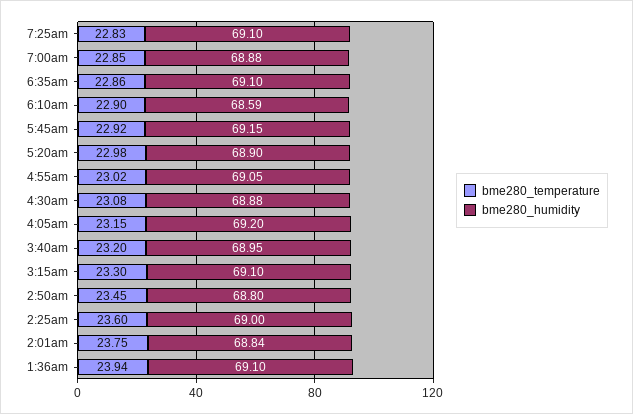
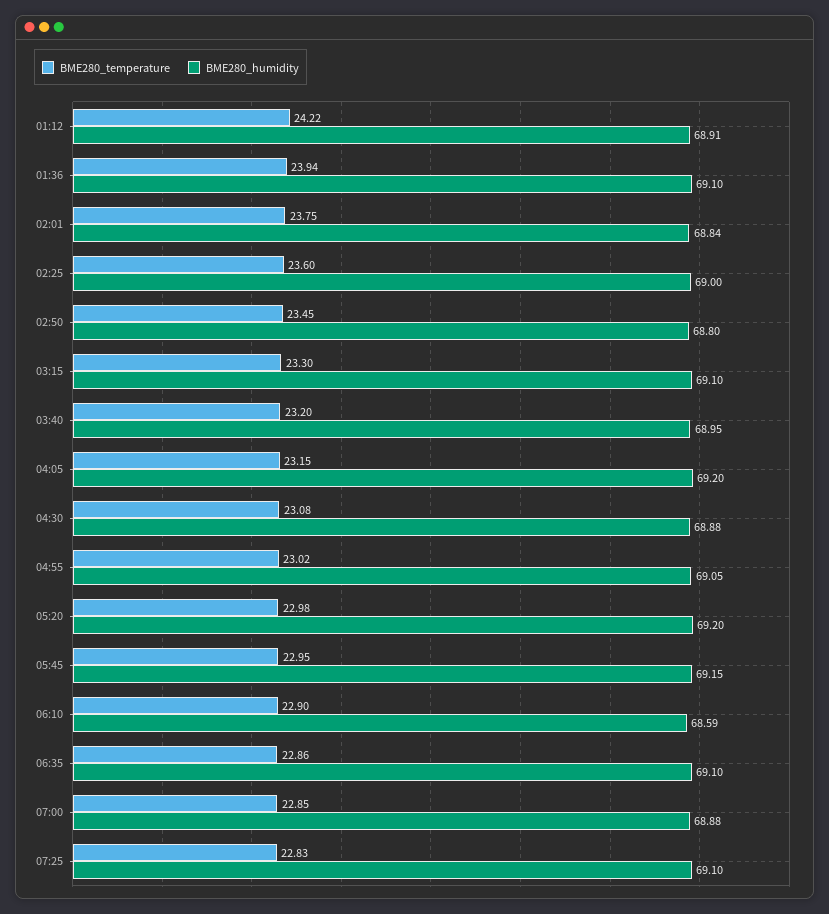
bme280_temperature, 5:45am: 22.92 -> 22.95
bme280_humidity, 5:20am: 68.9 -> 69.2
bme280_temperature, 01:12: none -> 24.22
bme280_humidity, 01:12: none -> 68.91

